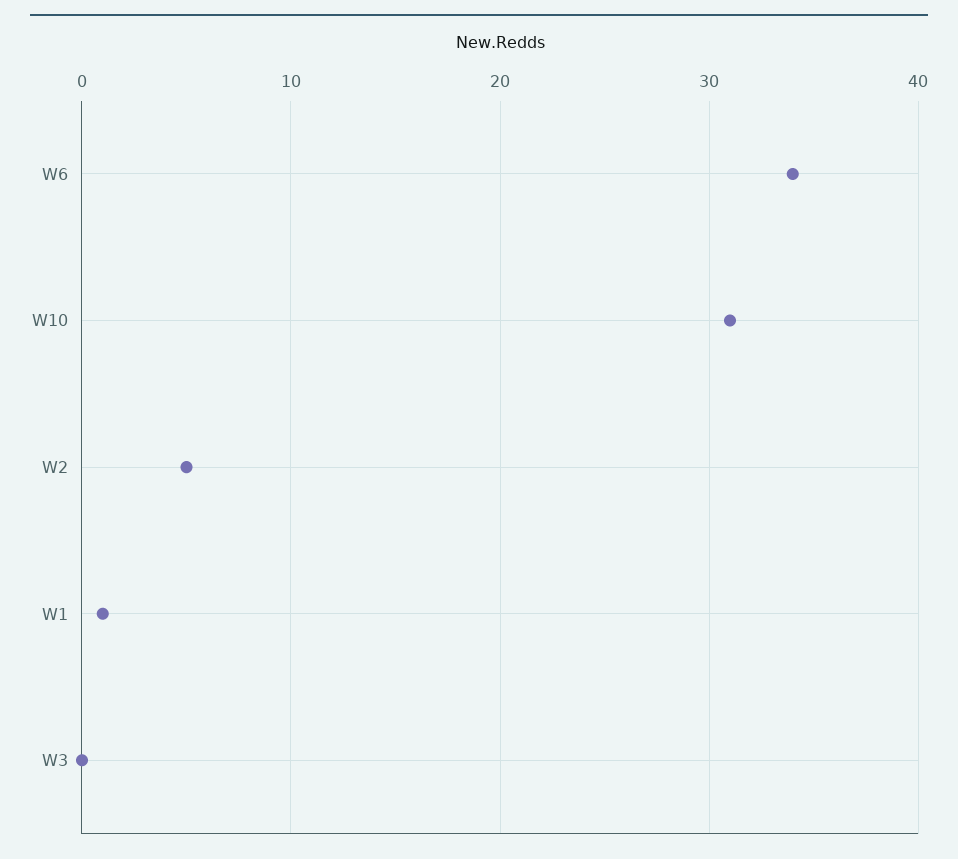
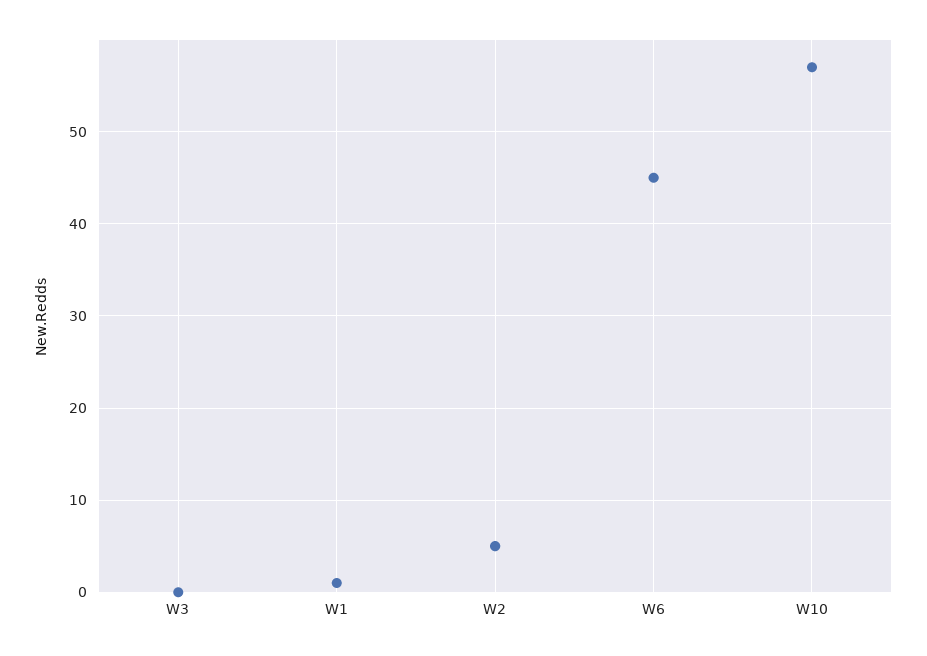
W6: 34 -> 45
W10: 31 -> 57

